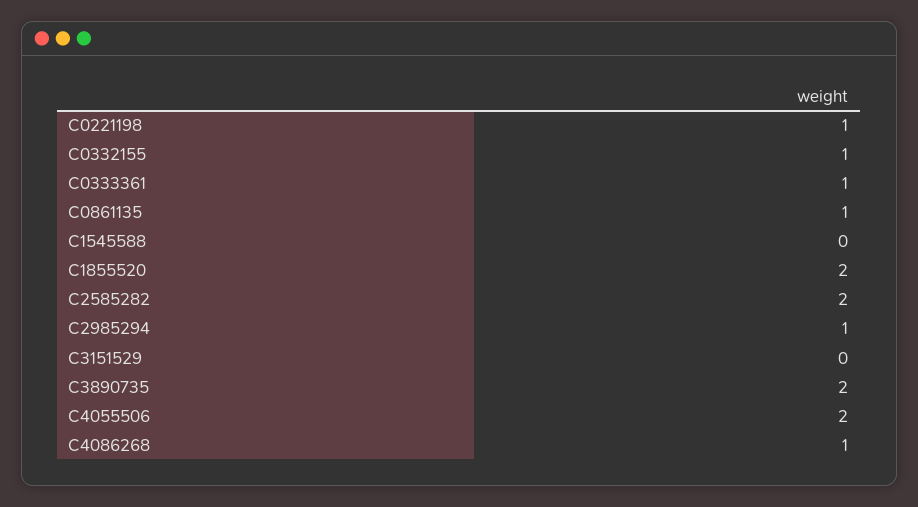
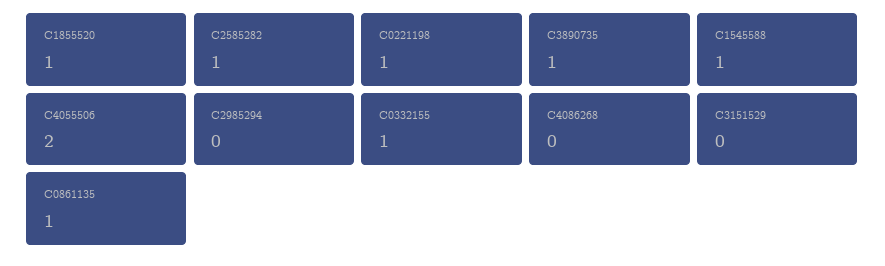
C0333361: 1 -> none
C1545588: 0 -> 1
C1855520: 2 -> 1
C2585282: 2 -> 1
C2985294: 1 -> 0
C3890735: 2 -> 1
C4086268: 1 -> 0

